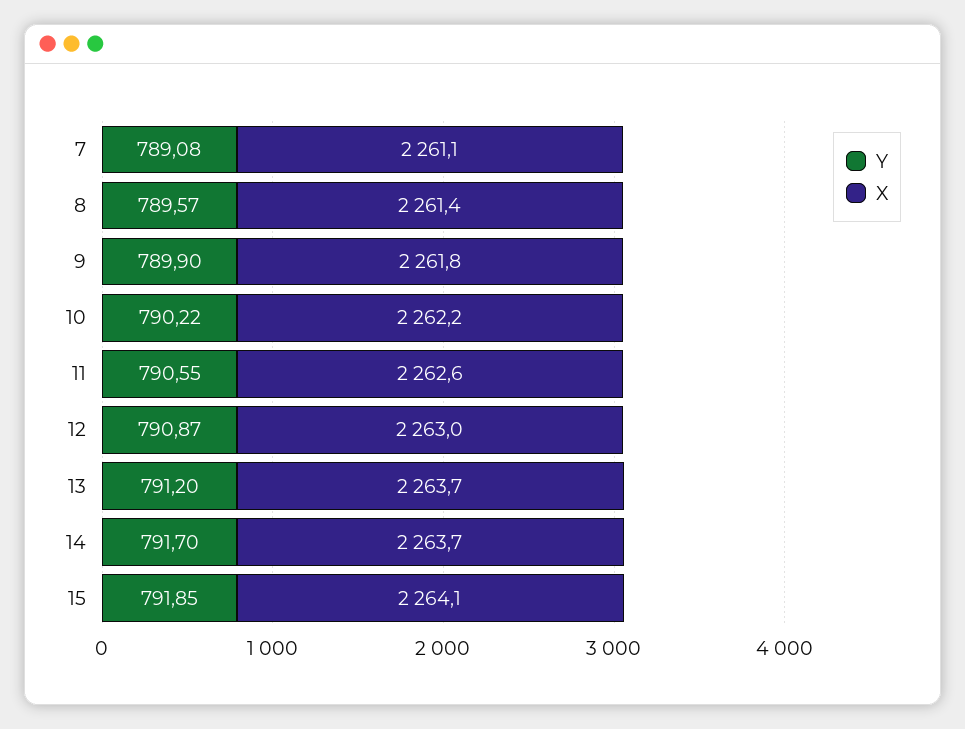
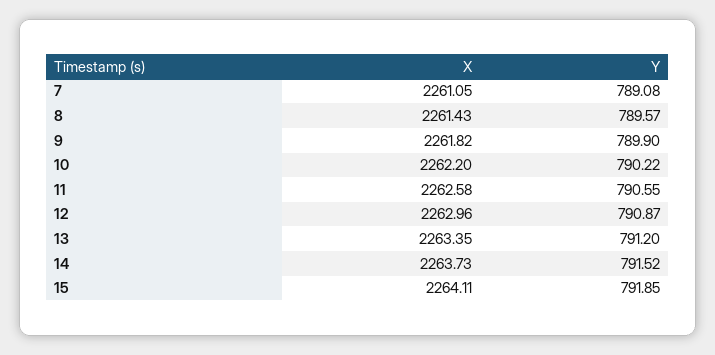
X, 13: 2263.7 -> 2263.35
Y, 14: 791.7 -> 791.52

